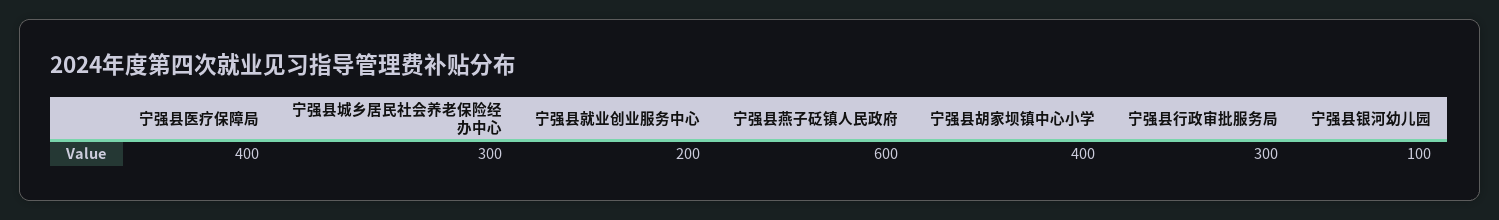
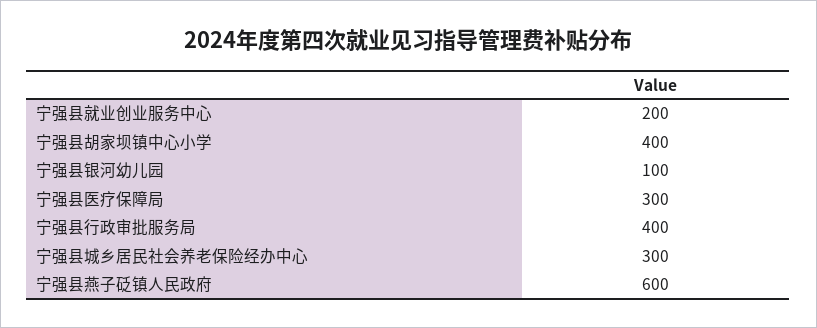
宁强县医疗保障局: 400 -> 300
宁强县行政审批服务局: 300 -> 400

